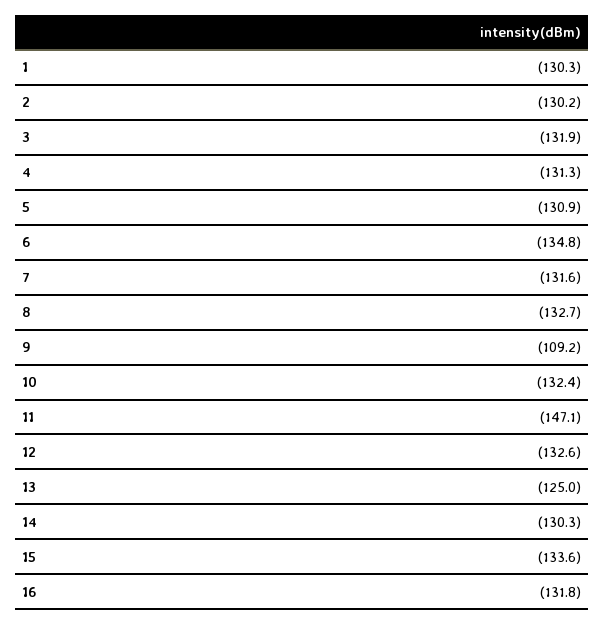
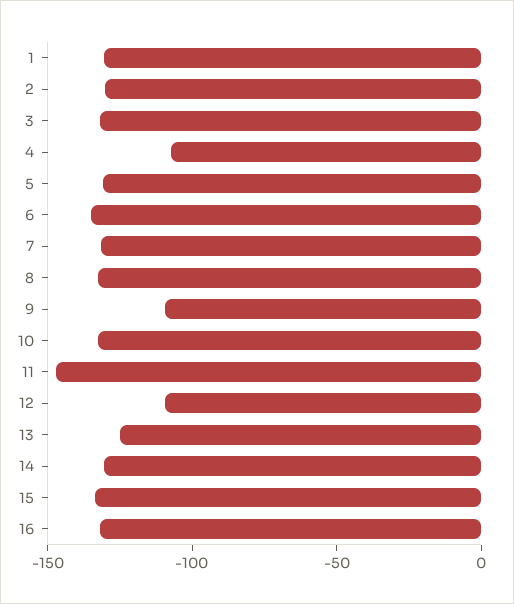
4: -131.3 -> -110
12: -132.6 -> -110

